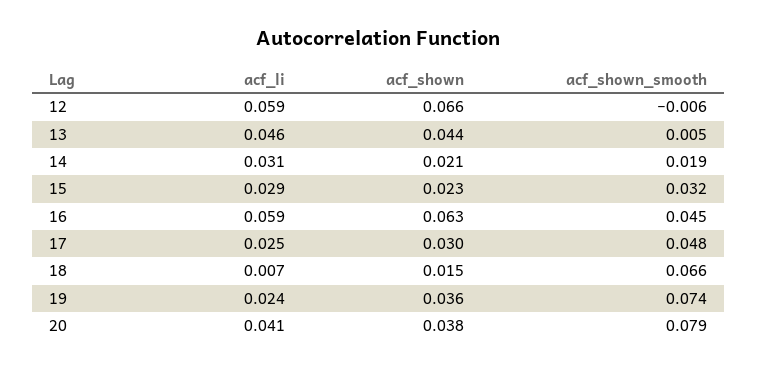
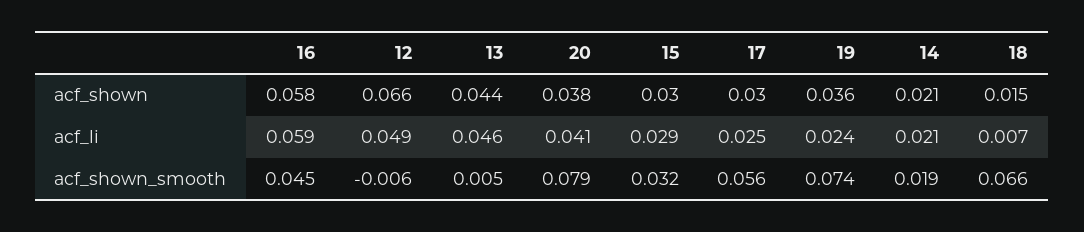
acf_li, 12: 0.059 -> 0.049
acf_li, 14: 0.031 -> 0.021
acf_shown, 15: 0.023 -> 0.03
acf_shown, 16: 0.063 -> 0.058
acf_shown_smooth, 17: 0.048 -> 0.056

